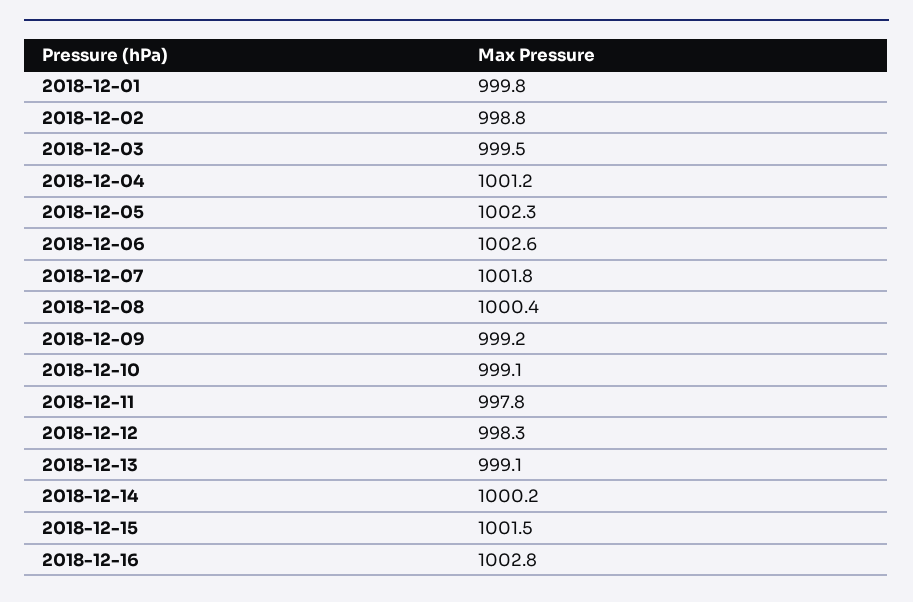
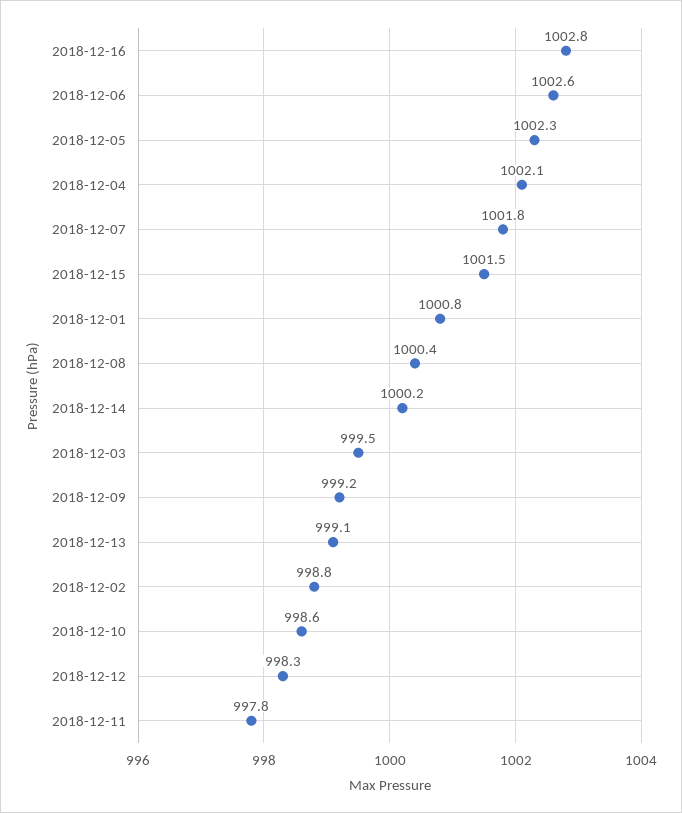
2018-12-01: 999.8 -> 1000.8
2018-12-04: 1001.2 -> 1002.1
2018-12-10: 999.1 -> 998.6

